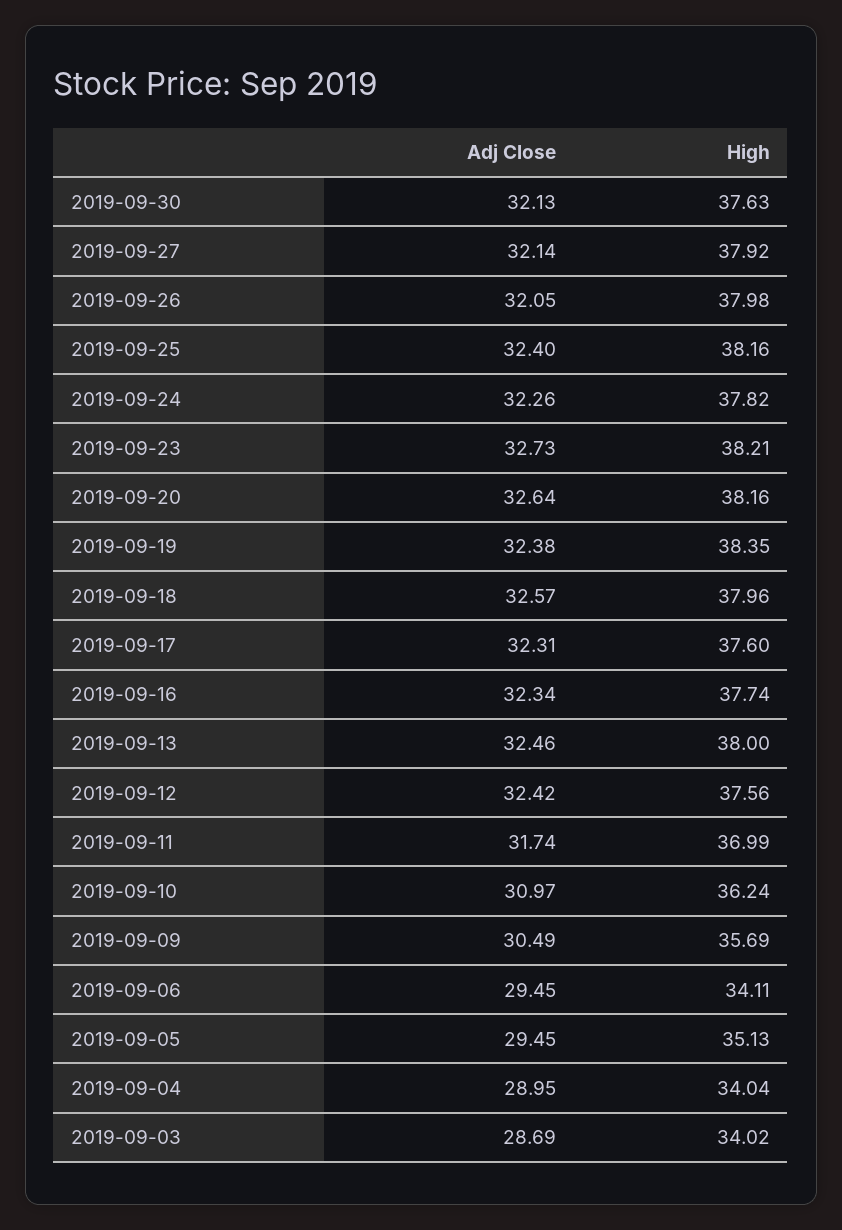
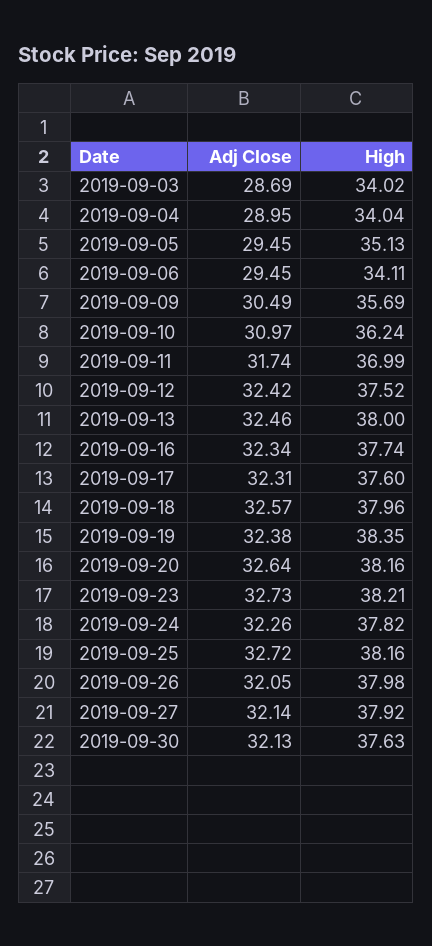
Adj Close, 2019-09-25: 32.4 -> 32.72
High, 2019-09-12: 37.56 -> 37.52

